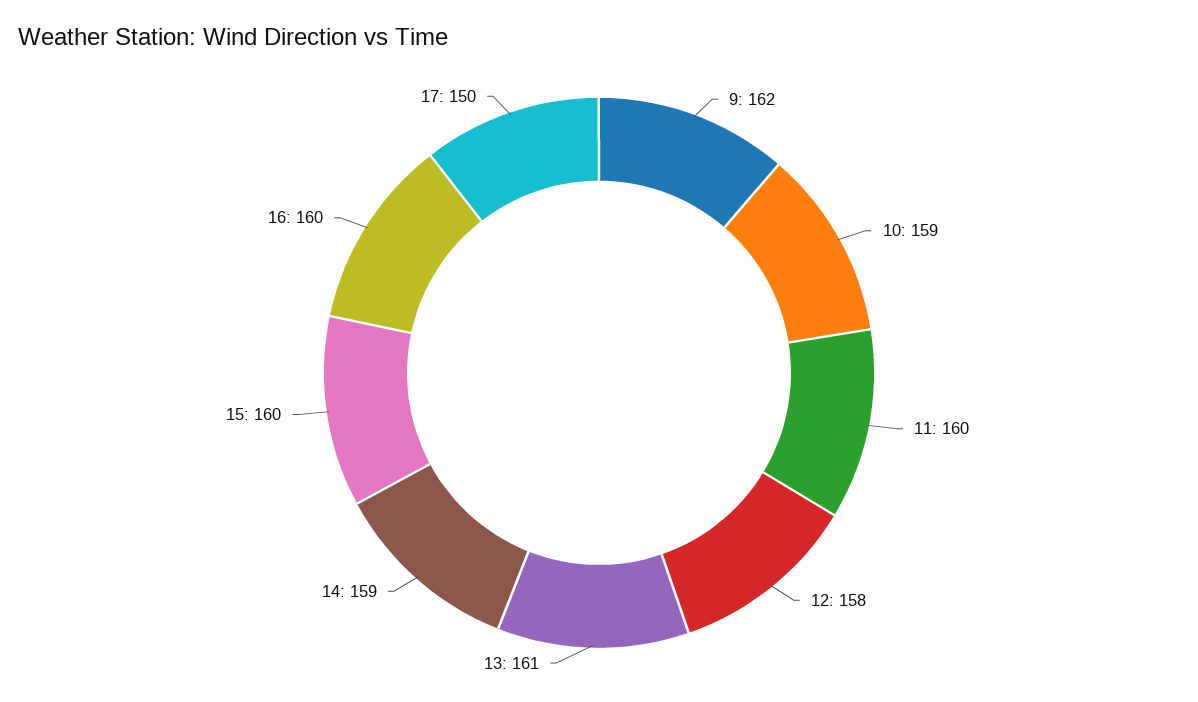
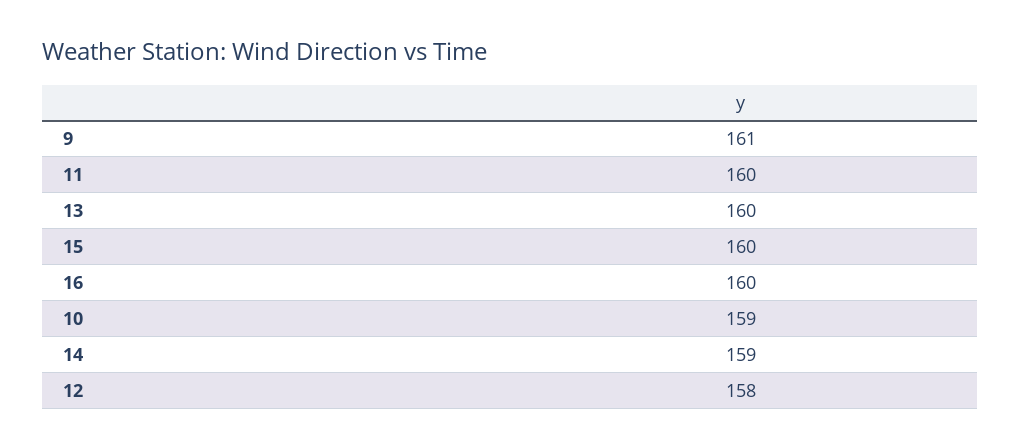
9: 162 -> 161
13: 161 -> 160
17: 150 -> none

